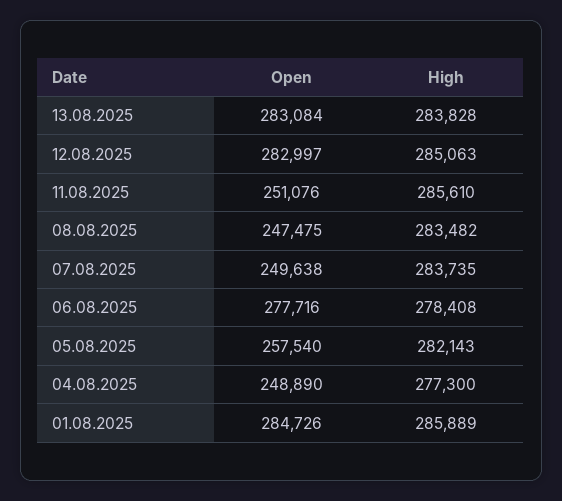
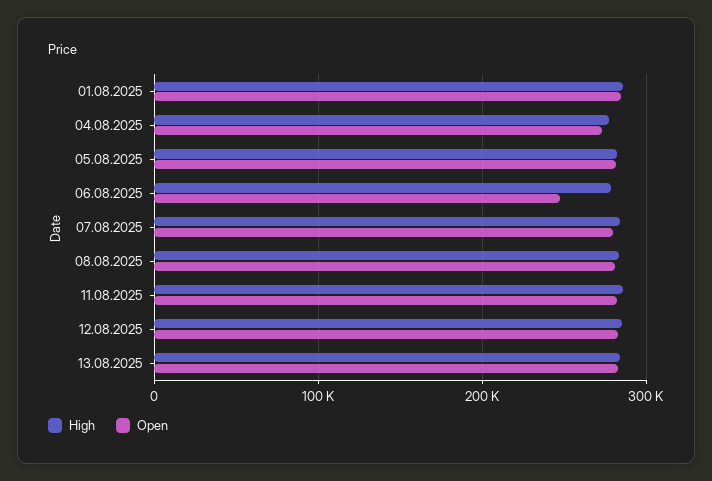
Open, 11.08.2025: 251076 -> 280000
Open, 08.08.2025: 247475 -> 280000
Open, 07.08.2025: 249638 -> 280000
Open, 06.08.2025: 277716 -> 250000
Open, 05.08.2025: 257540 -> 280000
Open, 04.08.2025: 248890 -> 270000

